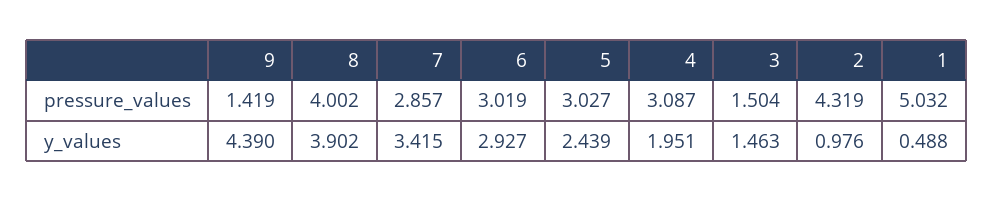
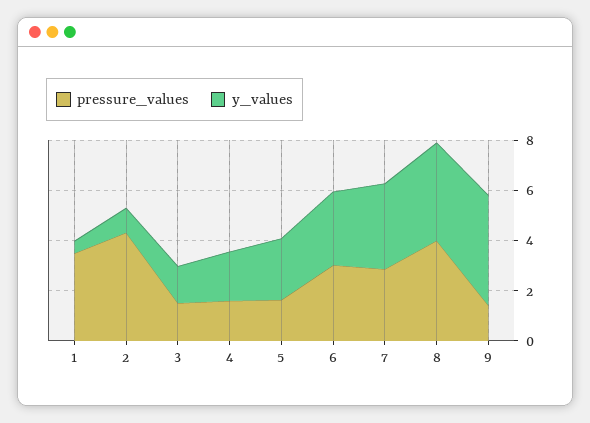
pressure_values, 5: 3.027 -> 1.5
pressure_values, 4: 3.087 -> 1.5
pressure_values, 1: 5.032 -> 3.5

